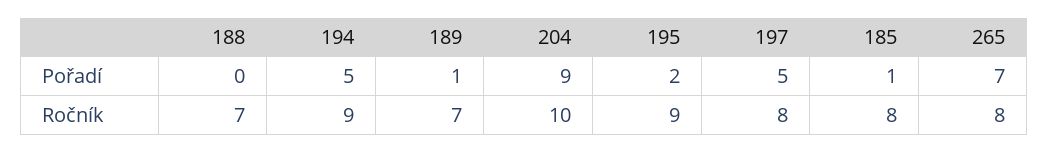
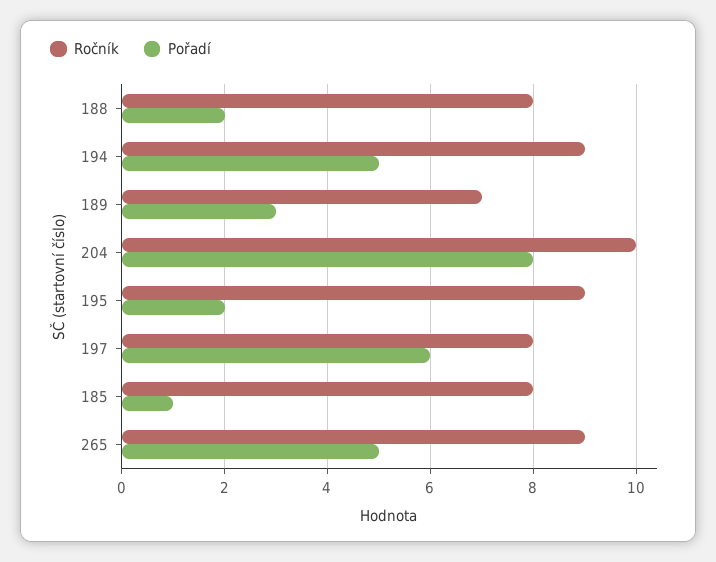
Pořadí, 188: 0 -> 2
Pořadí, 189: 1 -> 3
Pořadí, 204: 9 -> 8
Pořadí, 197: 5 -> 6
Pořadí, 265: 7 -> 5
Ročník, 188: 7 -> 8
Ročník, 265: 8 -> 9

